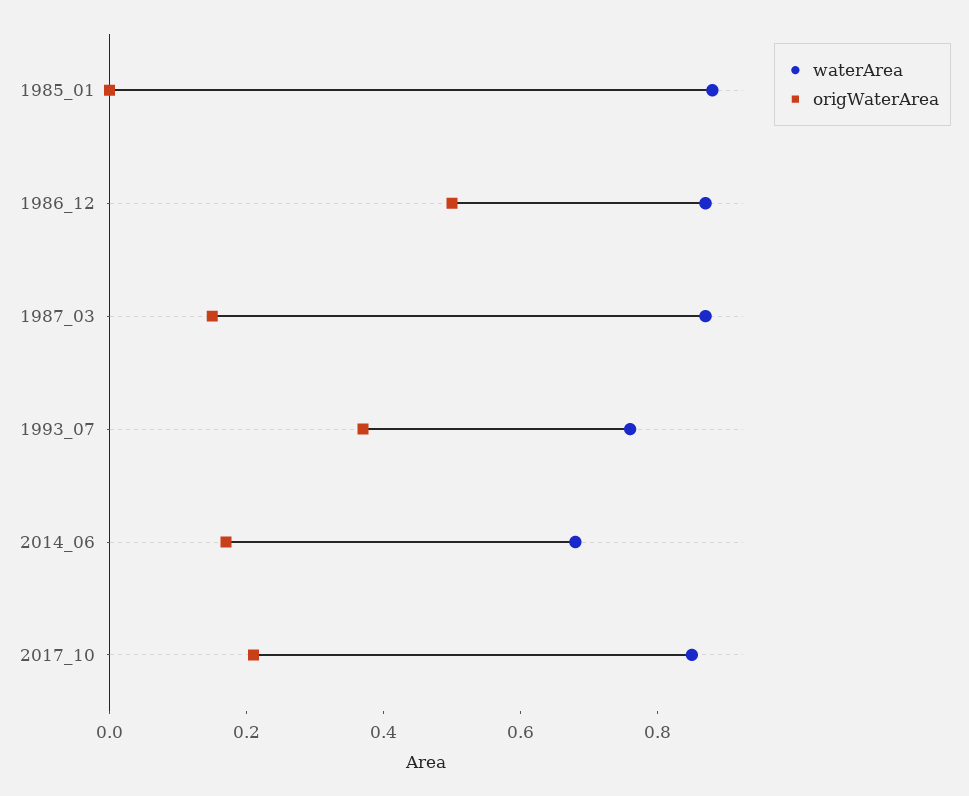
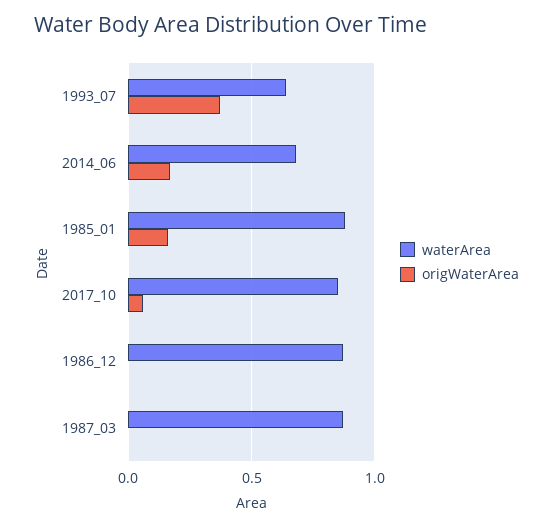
origWaterArea, 1985_01: 0 -> 0.15
origWaterArea, 1986_12: 0.5 -> 0
origWaterArea, 1987_03: 0.15 -> 0
waterArea, 1993_07: 0.75 -> 0.65
origWaterArea, 2017_10: 0.2 -> 0.05

